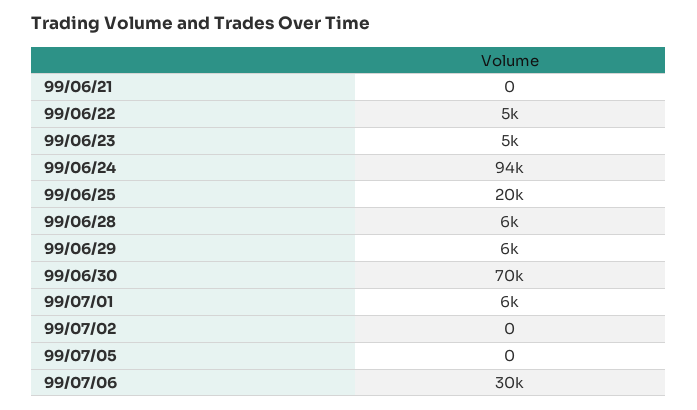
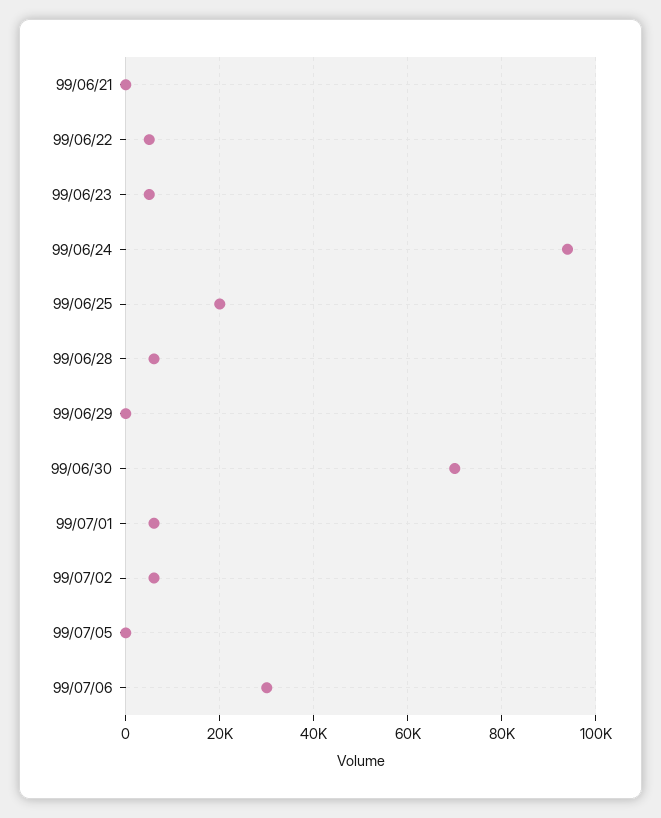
99/06/29: 6000 -> 0
99/07/02: 0 -> 6000

